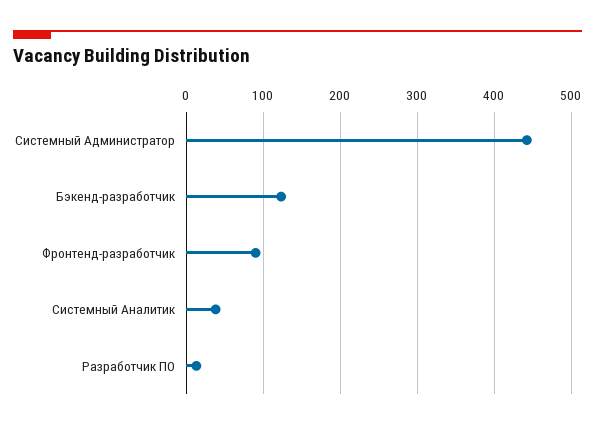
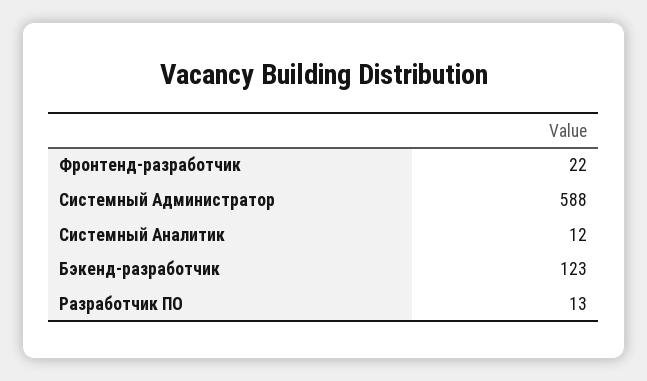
Системный Администратор: 440 -> 588
Фронтенд-разработчик: 90 -> 22
Системный Аналитик: 40 -> 12

